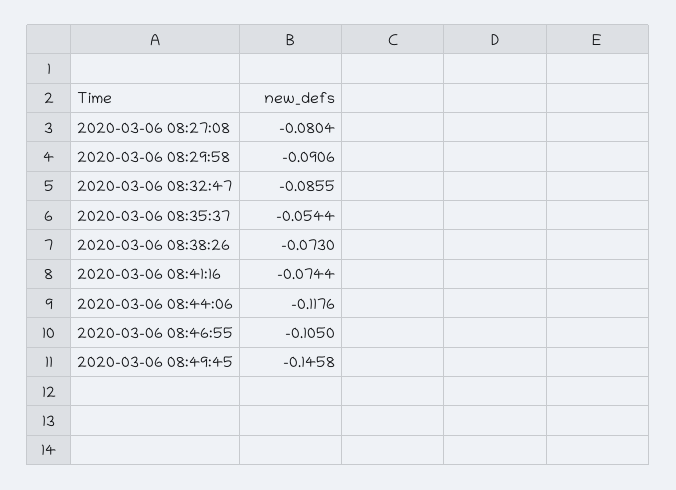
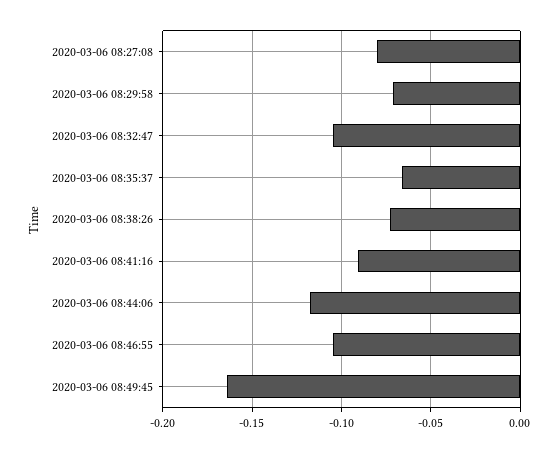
2020-03-06 08:29:58: -0.0906 -> -0.07
2020-03-06 08:32:47: -0.0855 -> -0.105
2020-03-06 08:35:37: -0.0544 -> -0.065
2020-03-06 08:41:16: -0.0744 -> -0.09
2020-03-06 08:49:45: -0.1458 -> -0.165

